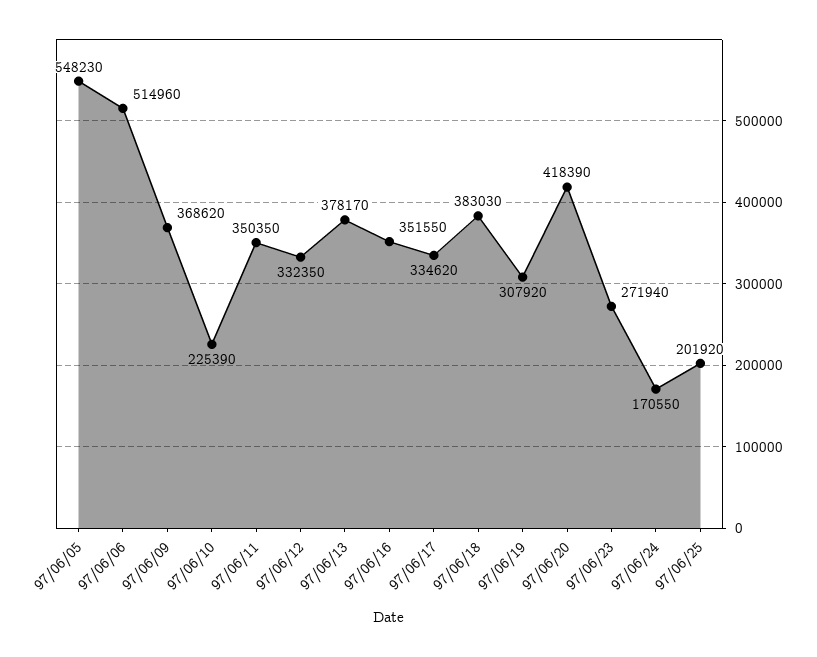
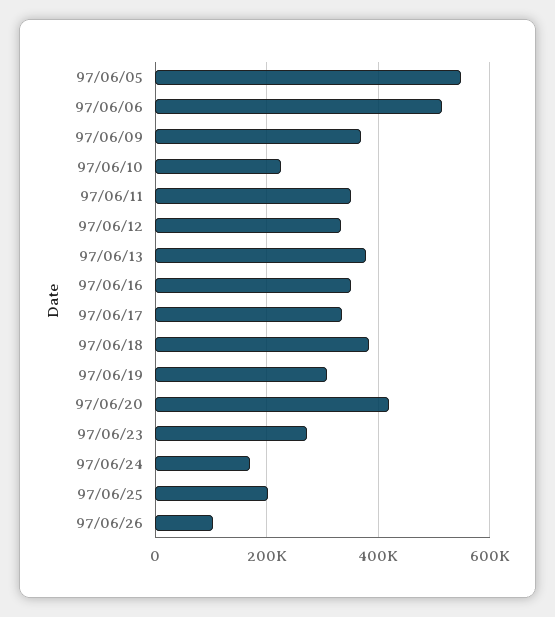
97/06/26: none -> 100000

